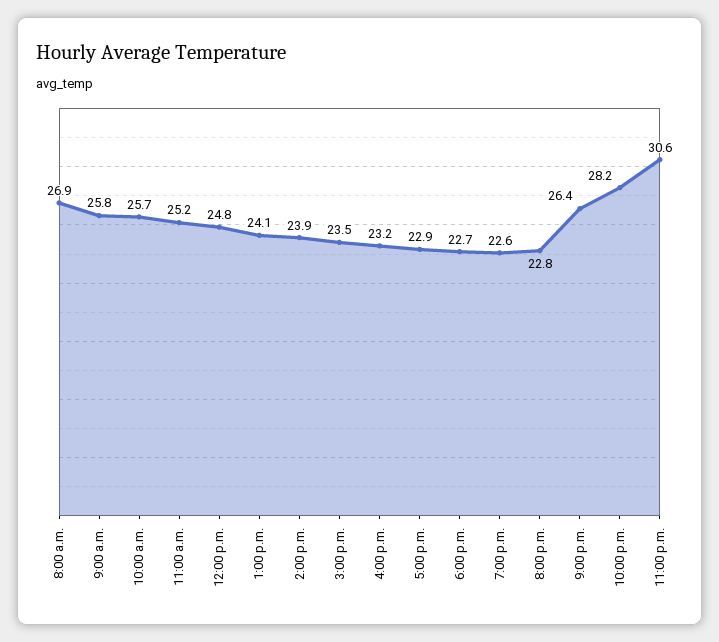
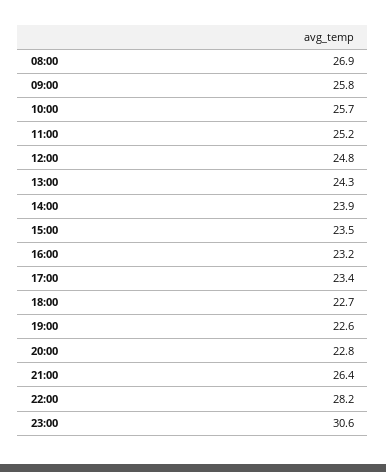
1:00 p.m.: 24.1 -> 24.3
5:00 p.m.: 22.9 -> 23.4

